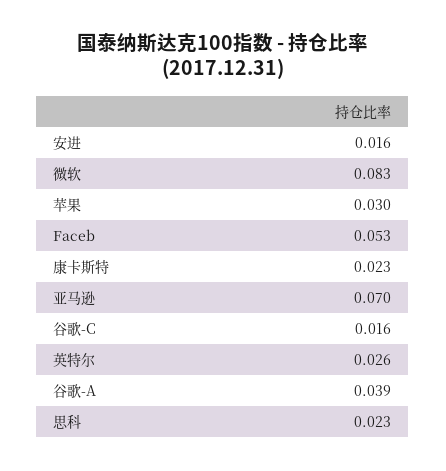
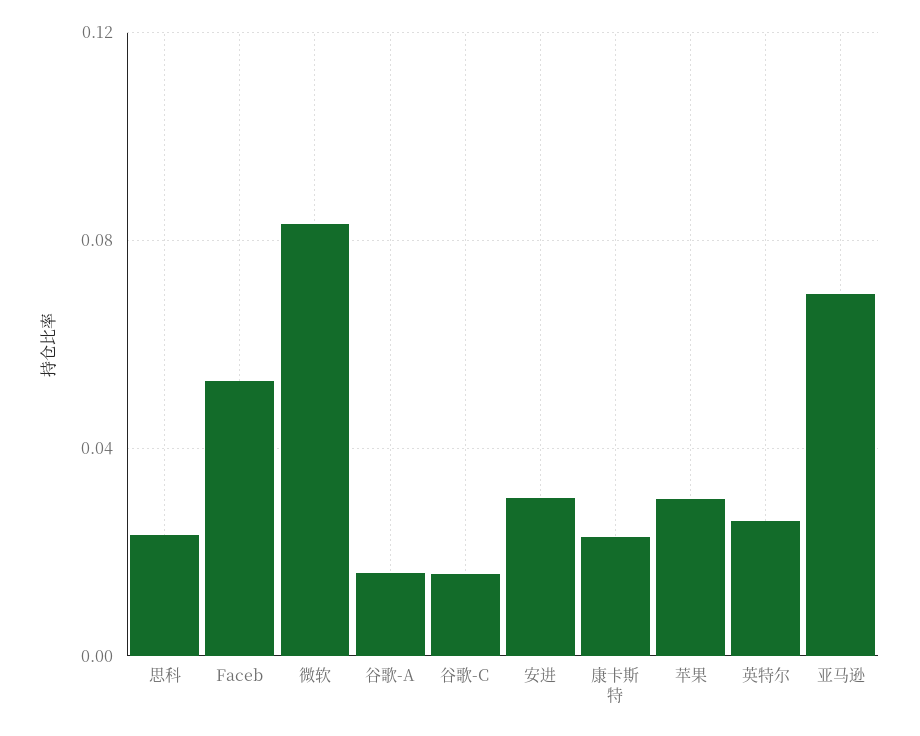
安进: 0.016 -> 0.03
谷歌-A: 0.039 -> 0.015

